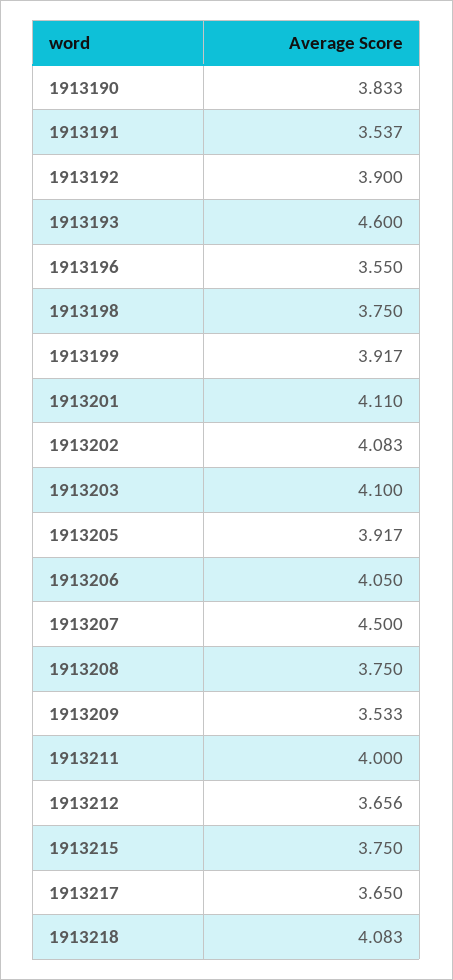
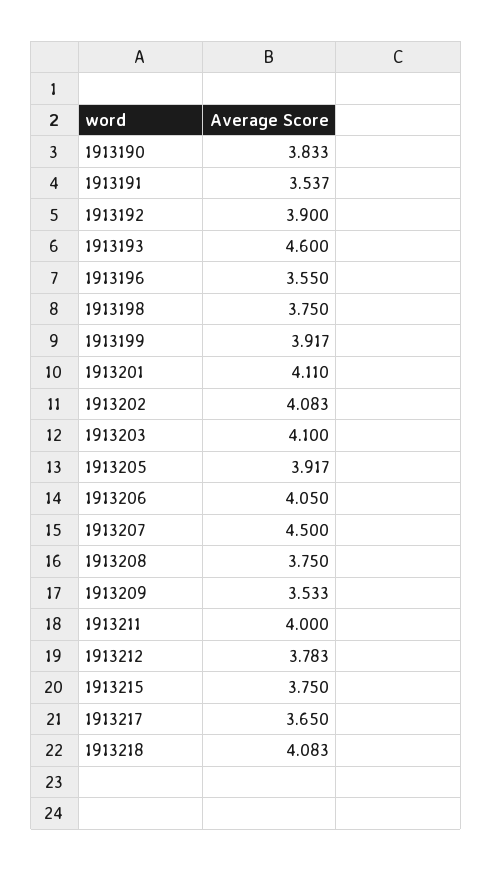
1913212: 3.656 -> 3.783

